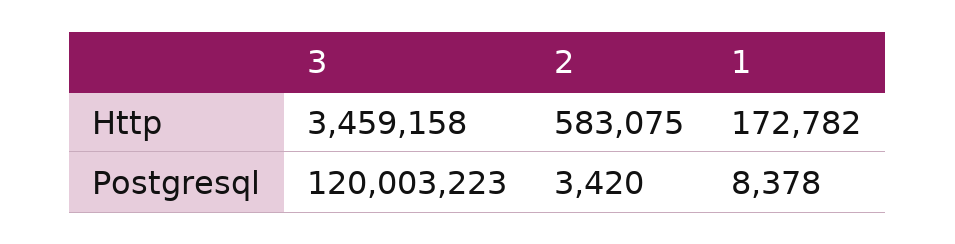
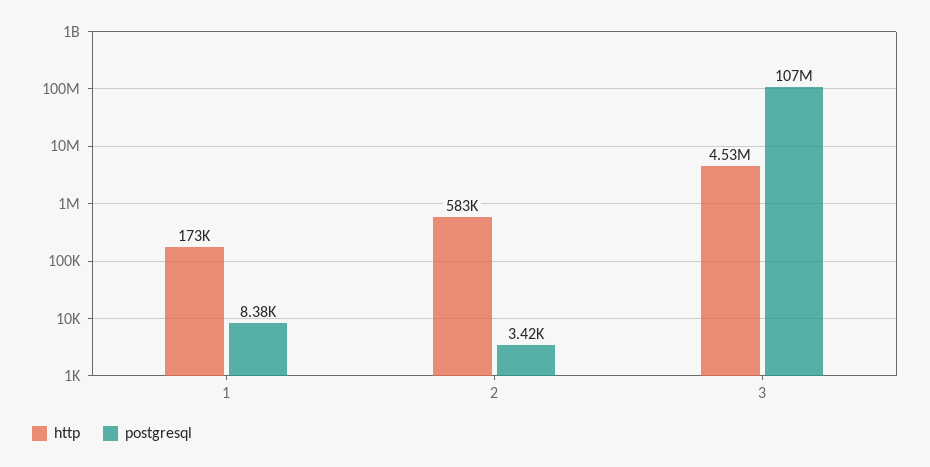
Http, 3: 3459158 -> 4530000
Postgresql, 3: 120003223 -> 107000000

